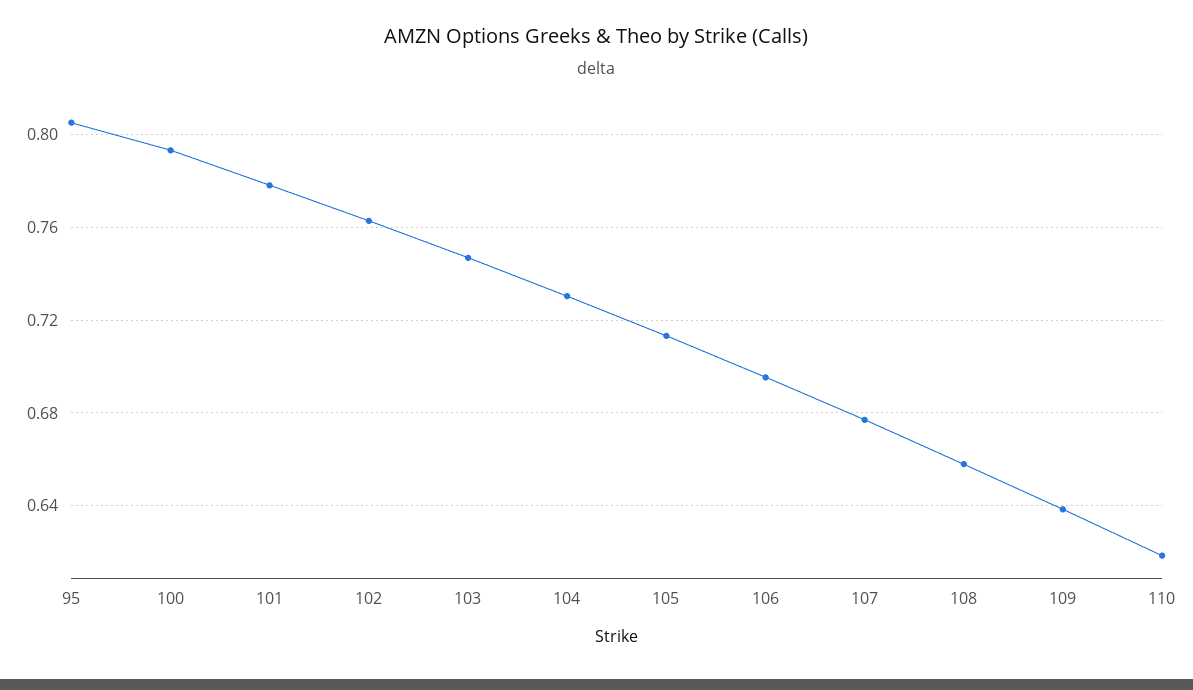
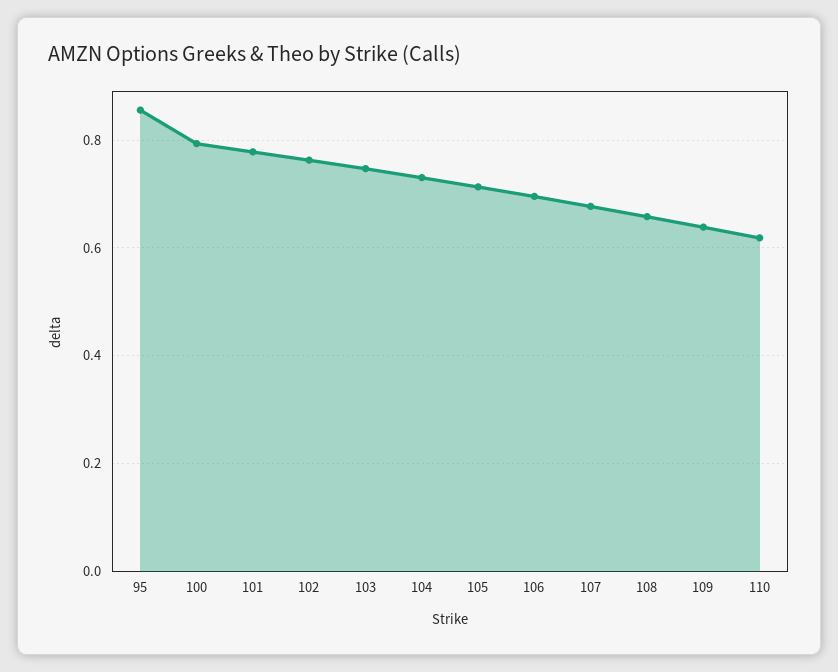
95: 0.805 -> 0.86

